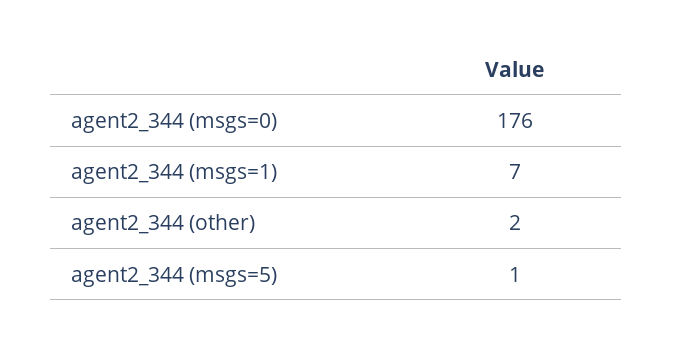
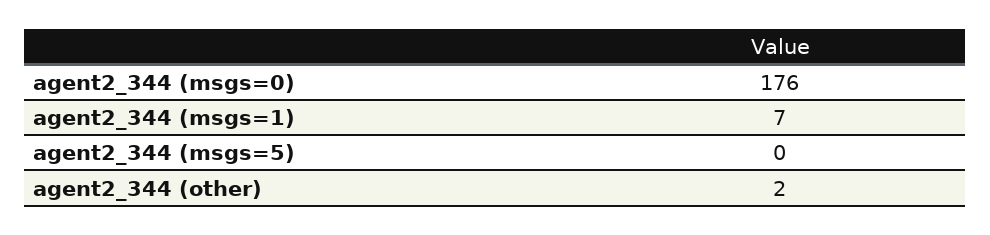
agent2_344 (msgs=5): 1 -> 0

